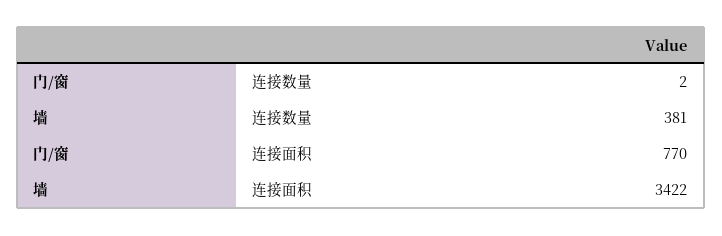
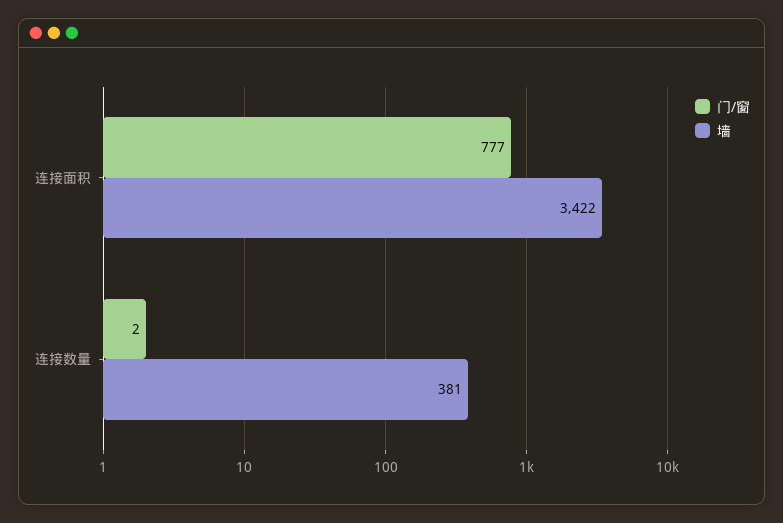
门/窗, 连接面积: 770 -> 777

